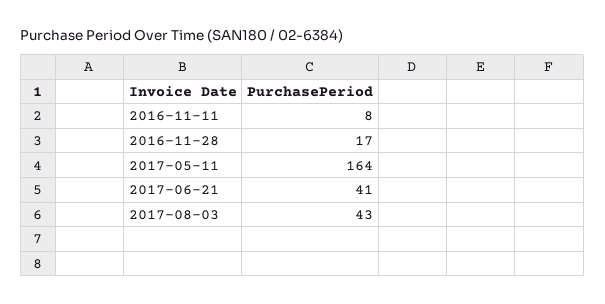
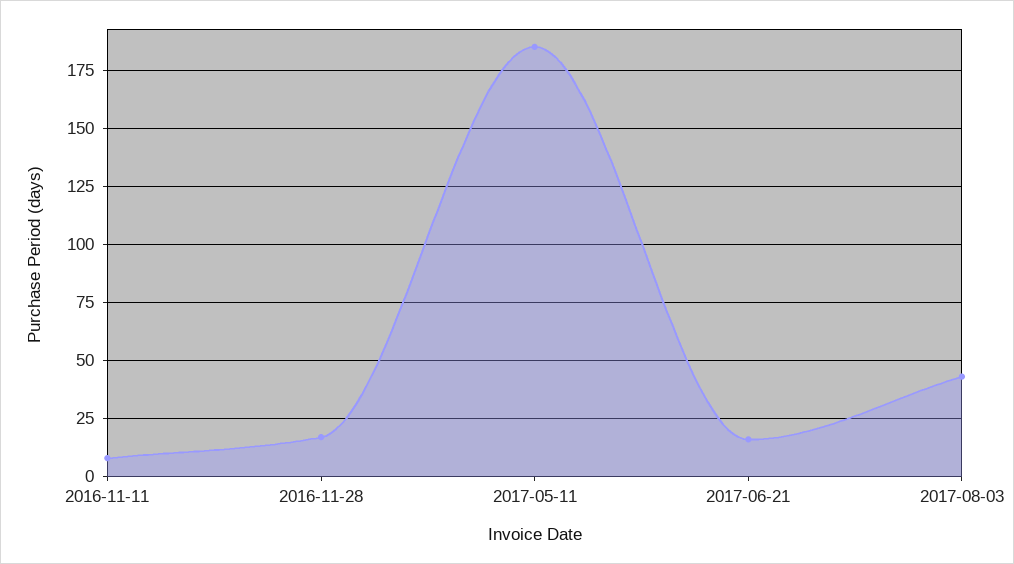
2017-05-11: 164 -> 185
2017-06-21: 41 -> 15

